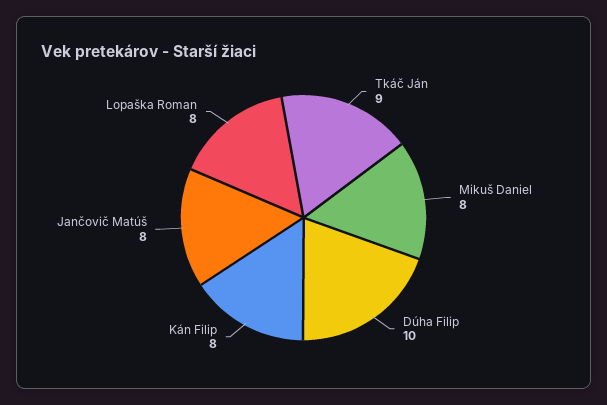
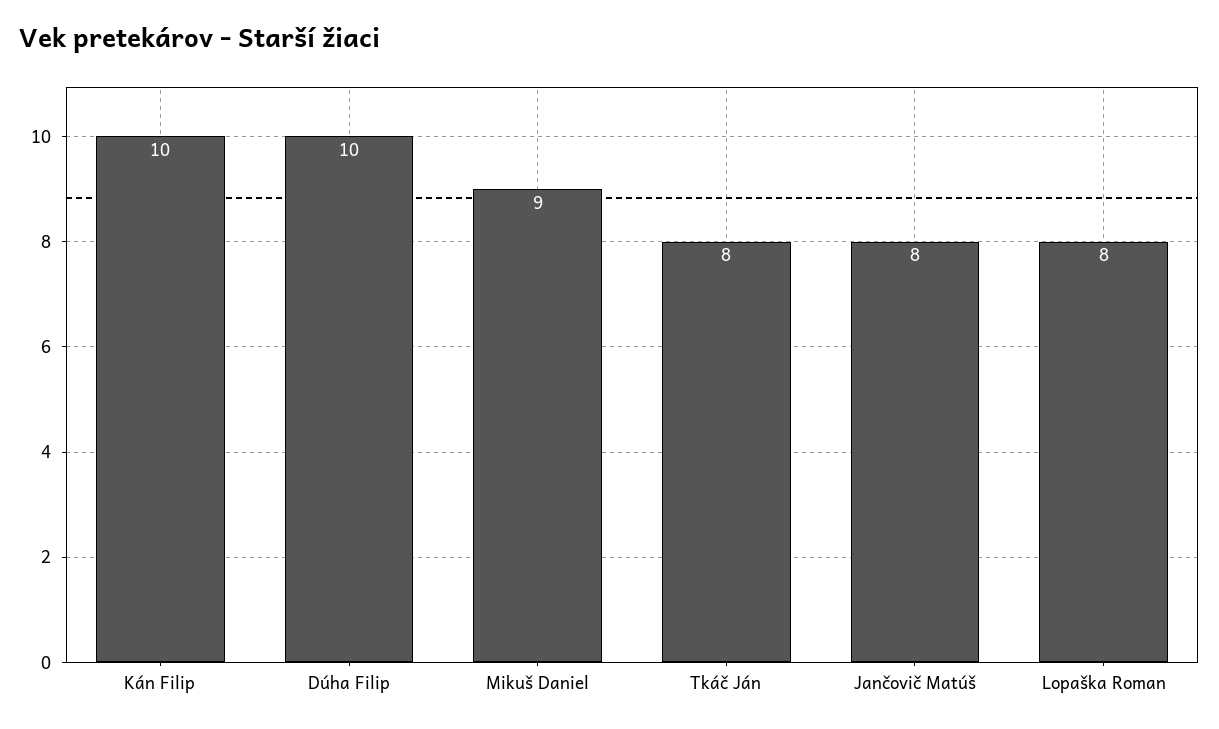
Tkáč Ján: 9 -> 8
Mikuš Daniel: 8 -> 9
Kán Filip: 8 -> 10

